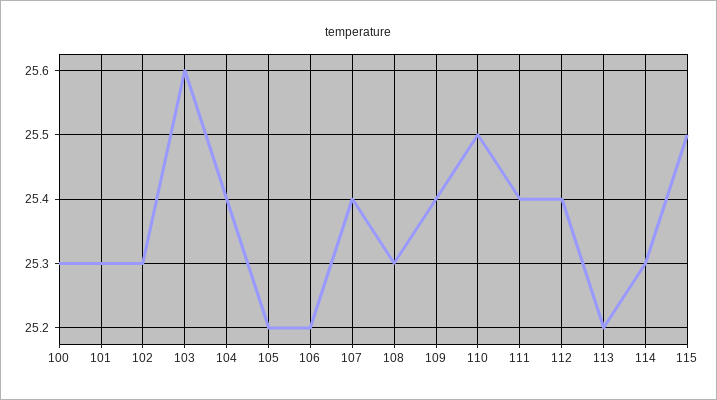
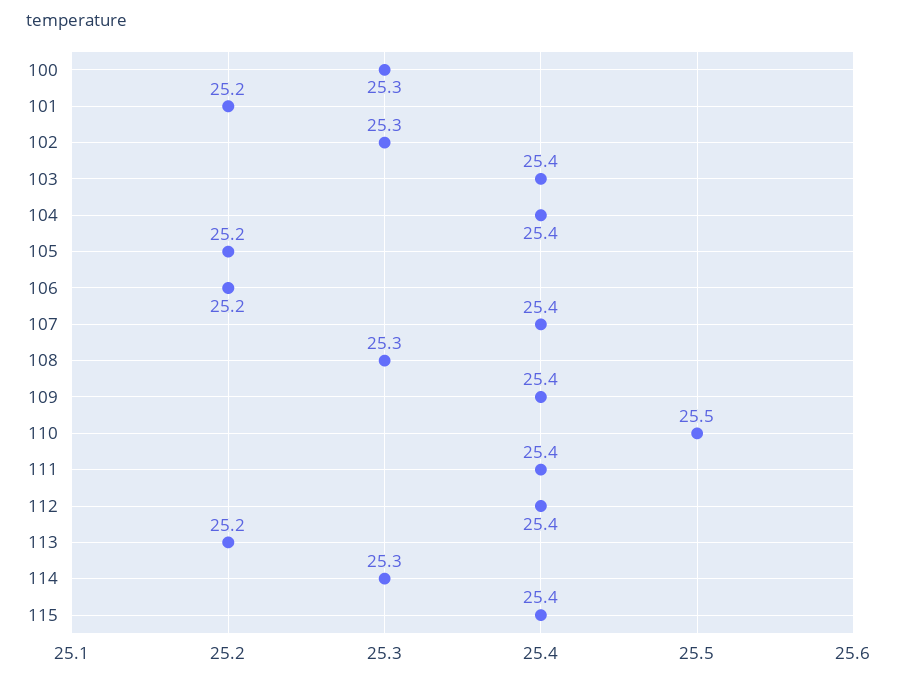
101: 25.3 -> 25.2
103: 25.6 -> 25.4
115: 25.5 -> 25.4

